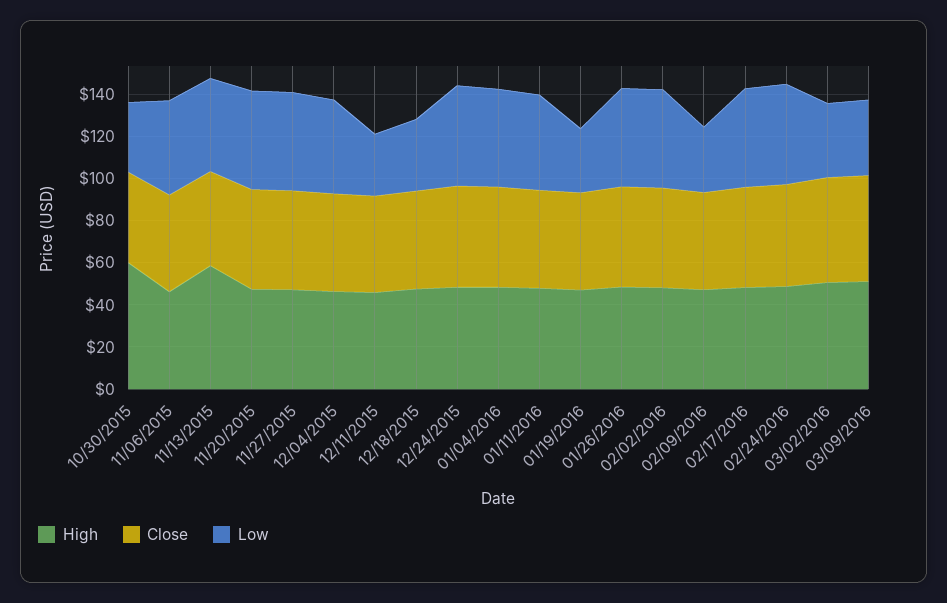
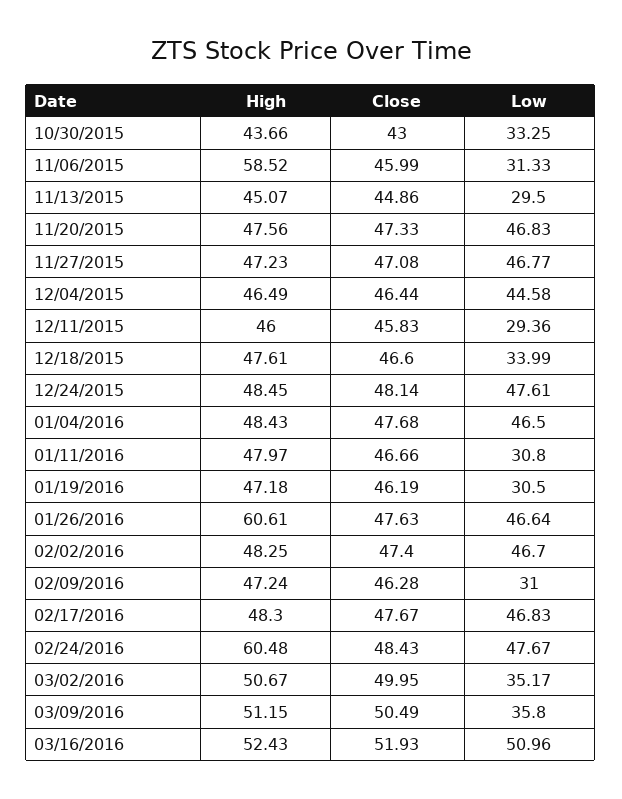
High, 10/30/2015: 60 -> 43.66
High, 11/06/2015: 45 -> 58.52
Low, 11/06/2015: 45 -> 31.33
High, 11/13/2015: 60 -> 45.07
Low, 11/13/2015: 45 -> 29.5
Low, 01/11/2016: 45 -> 30.8
High, 01/26/2016: 50 -> 60.61
High, 02/24/2016: 50 -> 60.48
High, 03/16/2016: none -> 52.43
Close, 03/16/2016: none -> 51.93
Low, 03/16/2016: none -> 50.96

